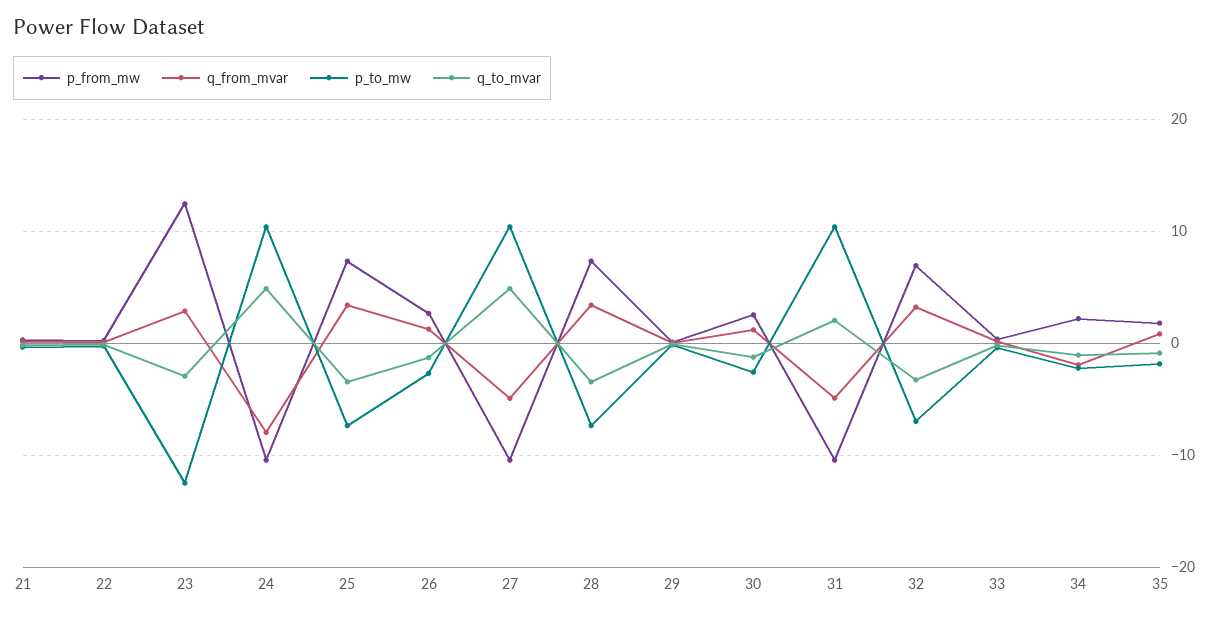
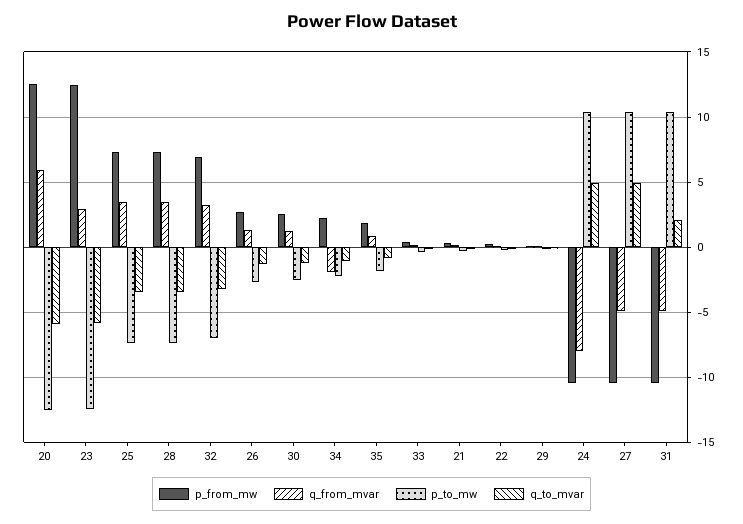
q_to_mvar, 23: -3 -> -6
p_from_mw, 20: none -> 12.5
q_from_mvar, 20: none -> 6
p_to_mw, 20: none -> -12.5
q_to_mvar, 20: none -> -6

